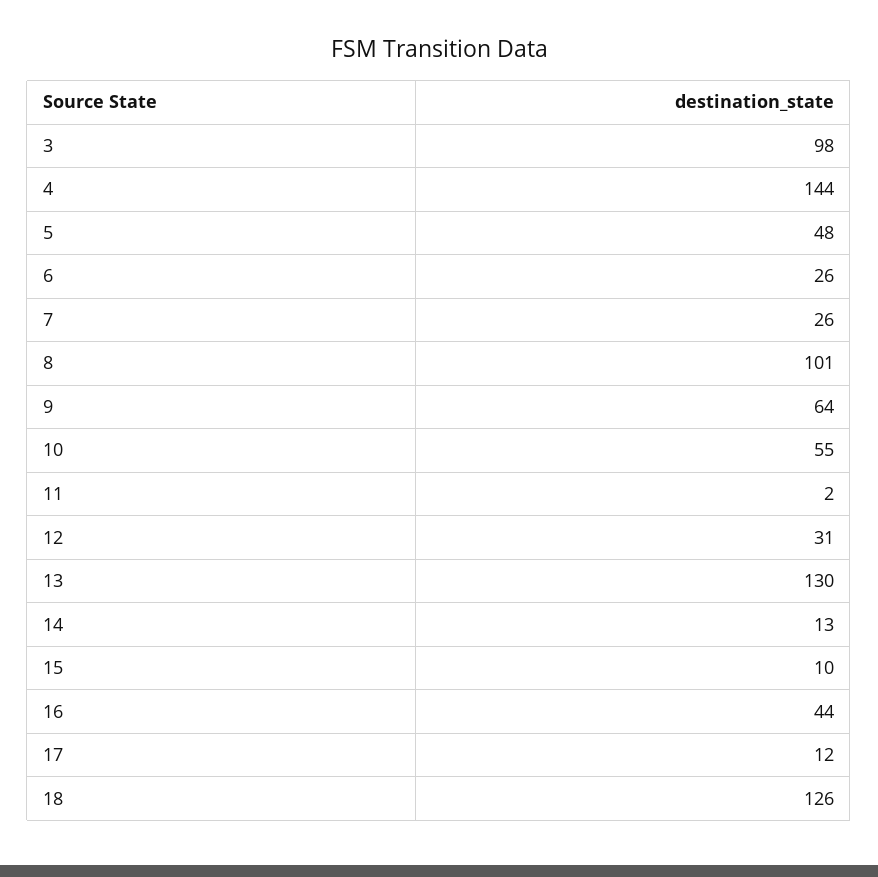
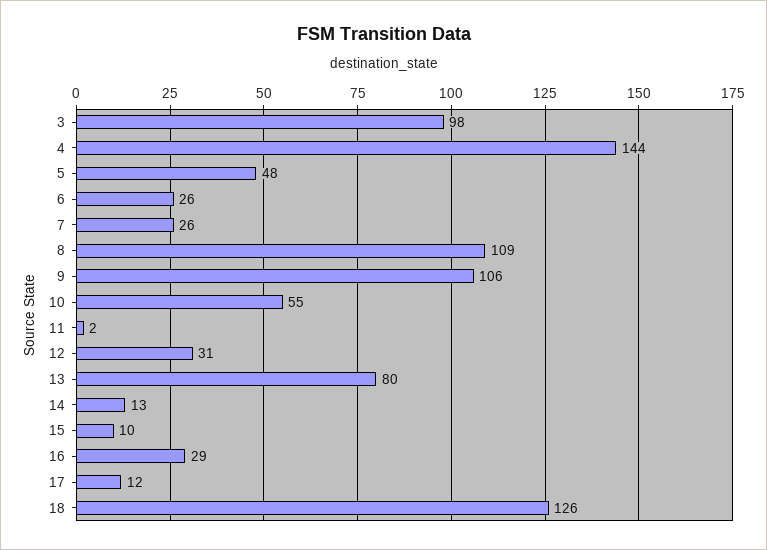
8: 101 -> 109
9: 64 -> 106
13: 130 -> 80
16: 44 -> 29

